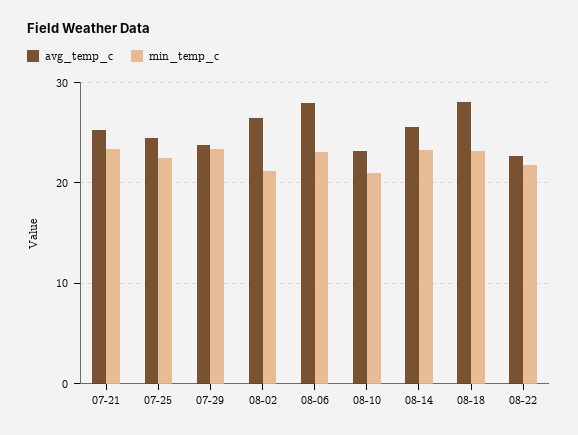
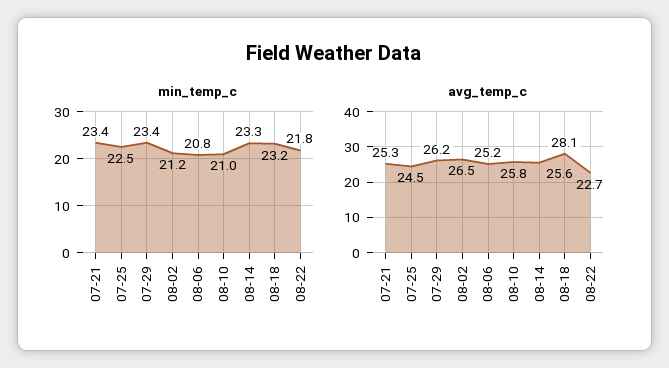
avg_temp_c, 07-29: 24 -> 26.2
avg_temp_c, 08-06: 28 -> 25.2
min_temp_c, 08-06: 23 -> 20.8
avg_temp_c, 08-10: 23 -> 25.8

